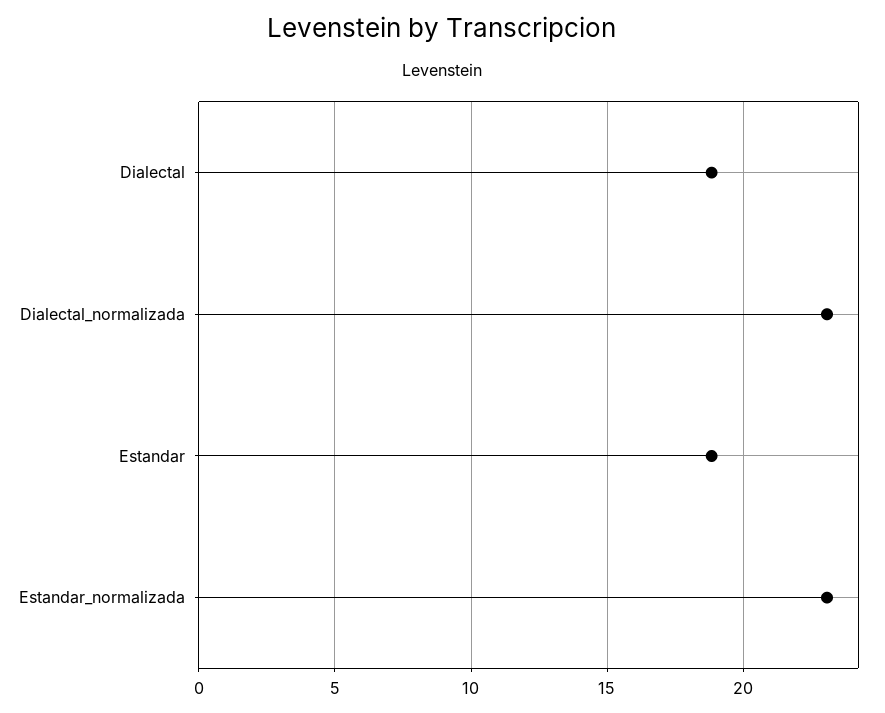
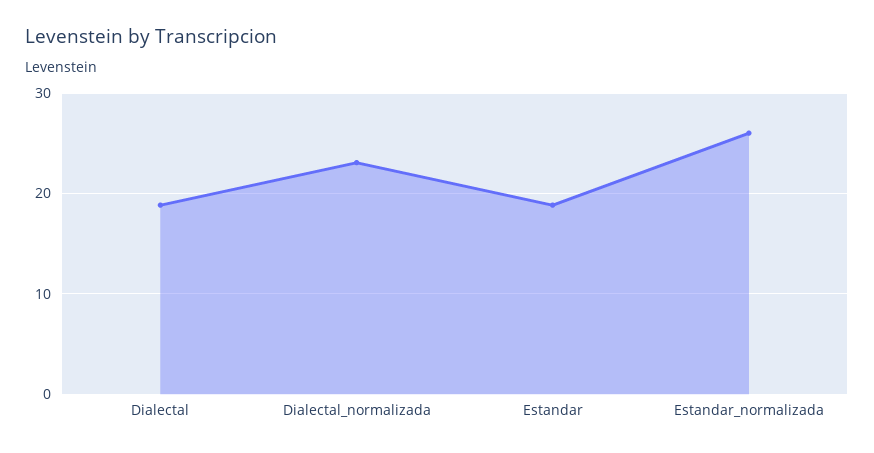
Estandar_normalizada: 23 -> 26

